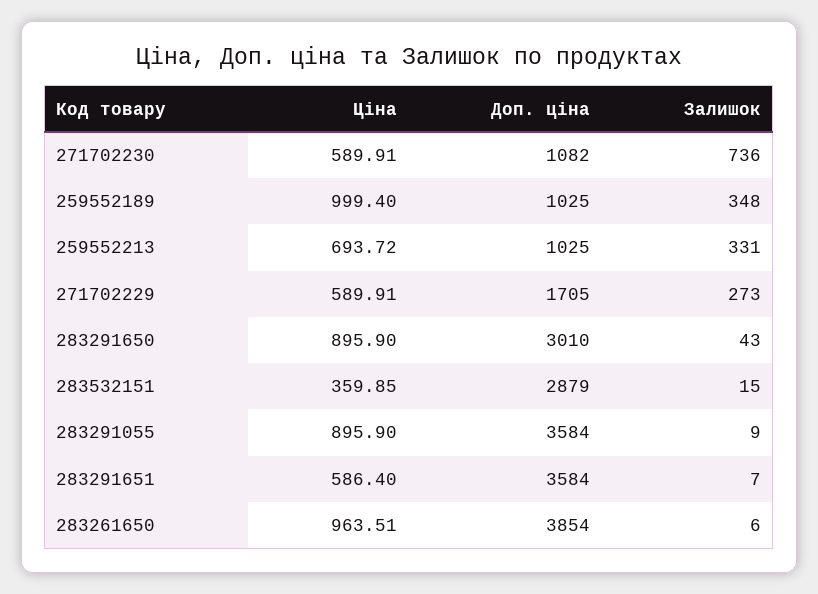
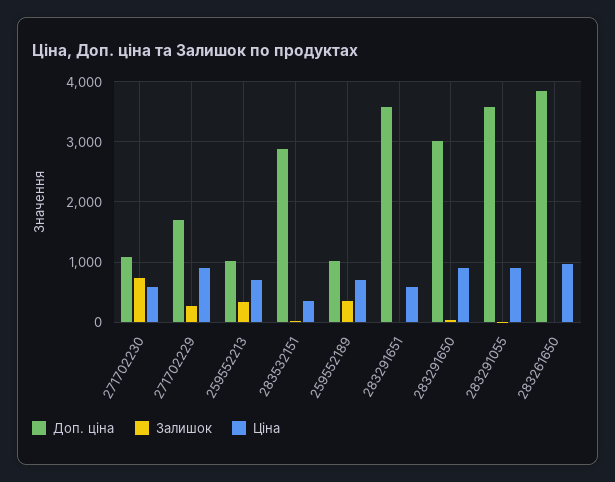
Ціна, 259552189: 999.4 -> 700
Ціна, 271702229: 589.91 -> 900

